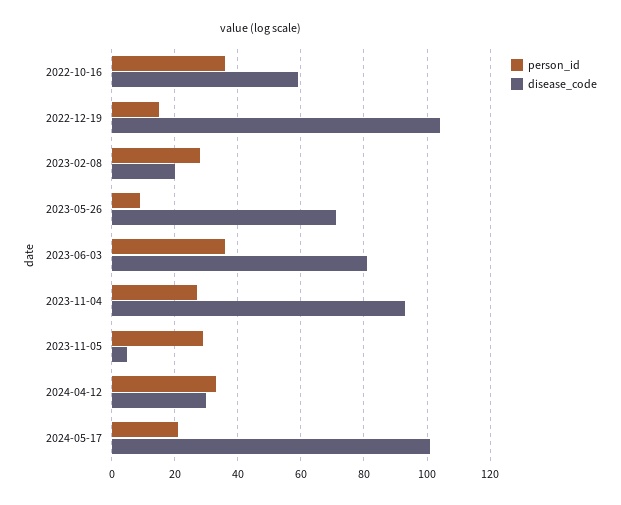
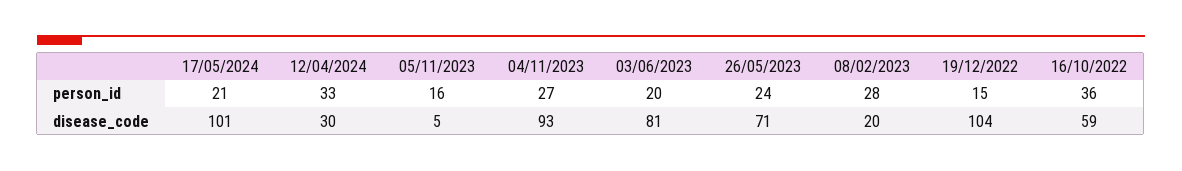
person_id, 2023-05-26: 10 -> 24
person_id, 2023-06-03: 35 -> 20
person_id, 2023-11-05: 30 -> 16

